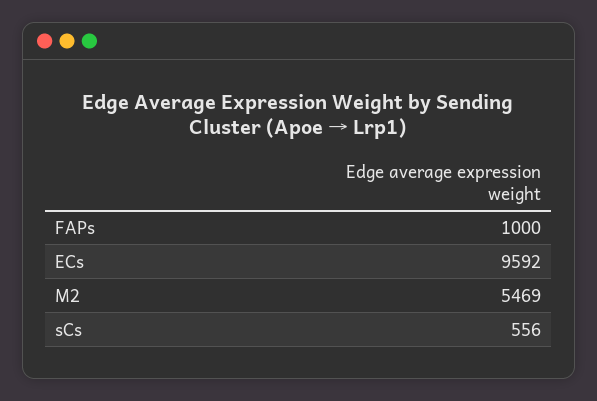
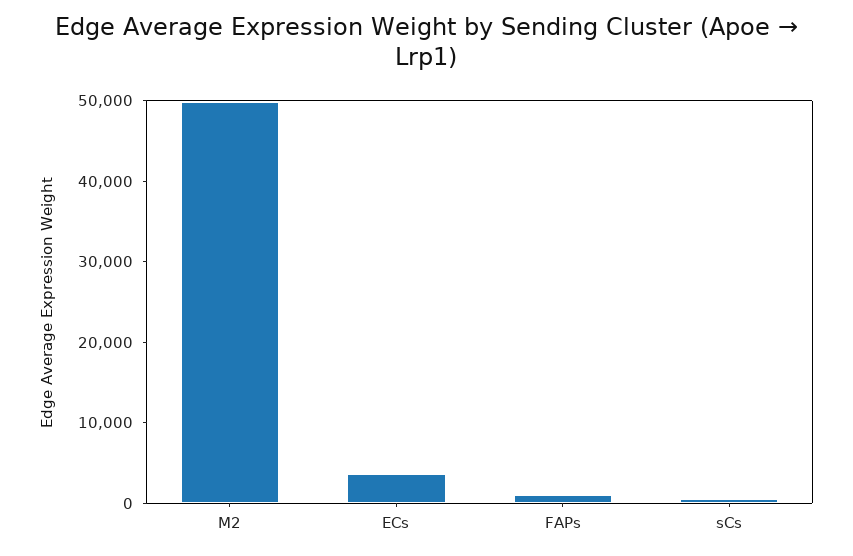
ECs: 9592 -> 4000
M2: 5469 -> 50000

